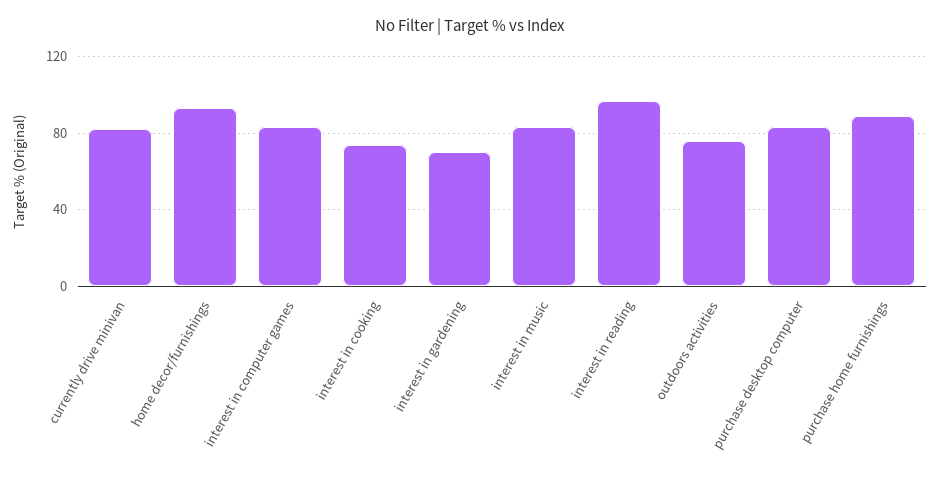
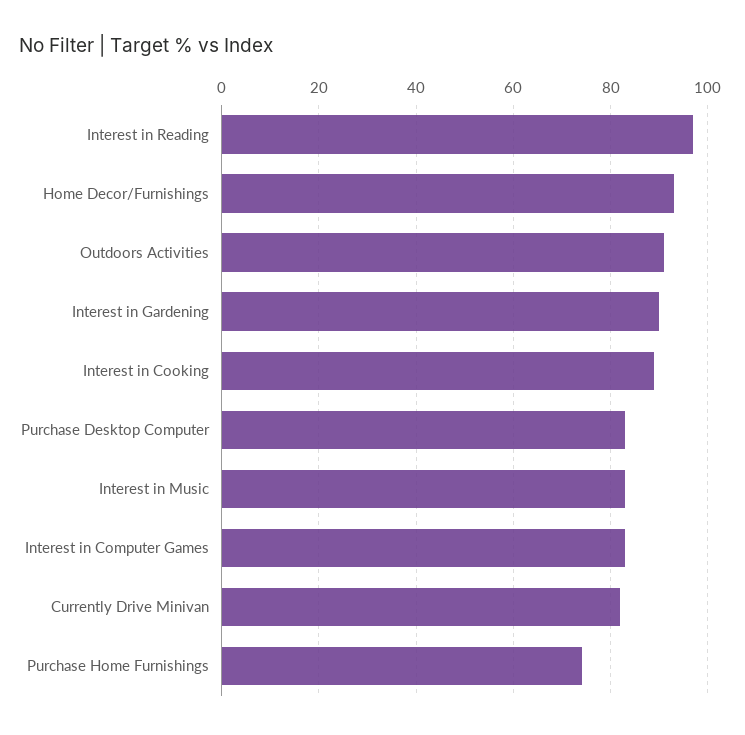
interest in cooking: 75 -> 90
interest in gardening: 70 -> 90
outdoors activities: 75 -> 90
purchase home furnishings: 90 -> 75

